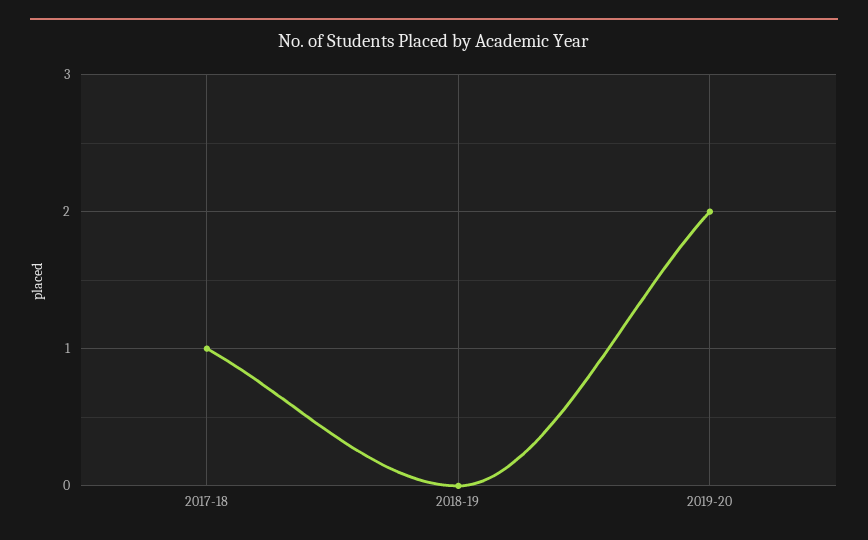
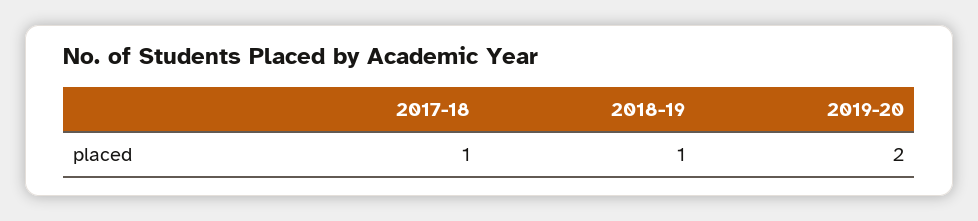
2018-19: 0 -> 1

